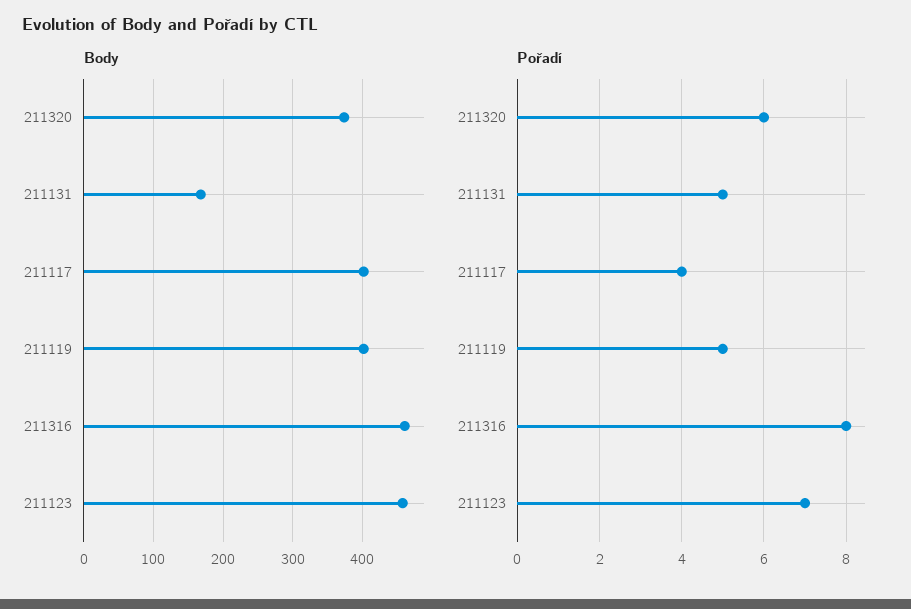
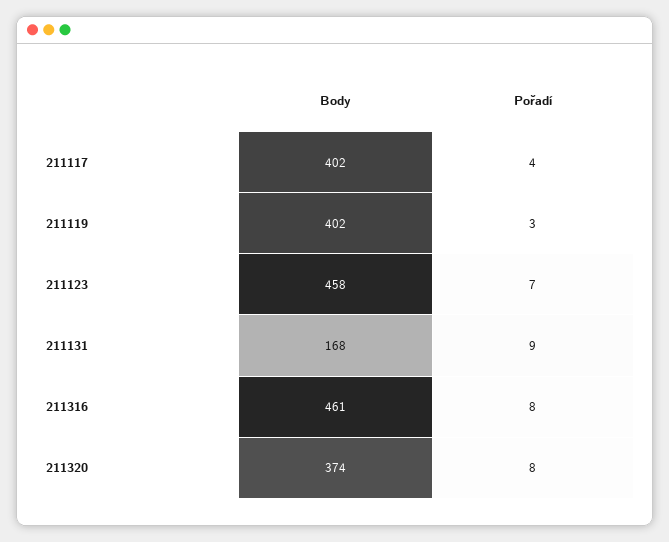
Pořadí, 211320: 6 -> 8
Pořadí, 211131: 5 -> 9
Pořadí, 211119: 5 -> 3

